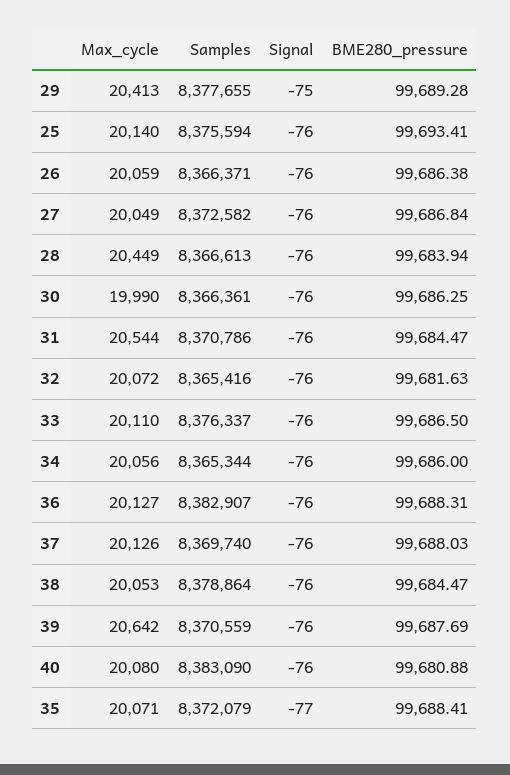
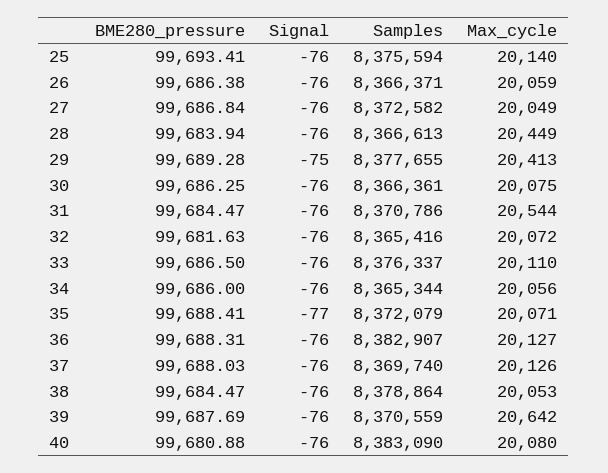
Max_cycle, 30: 19990 -> 20075

